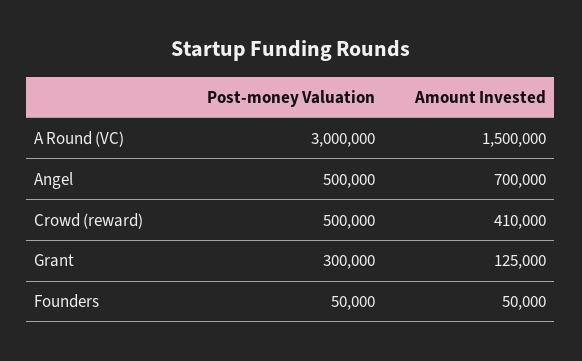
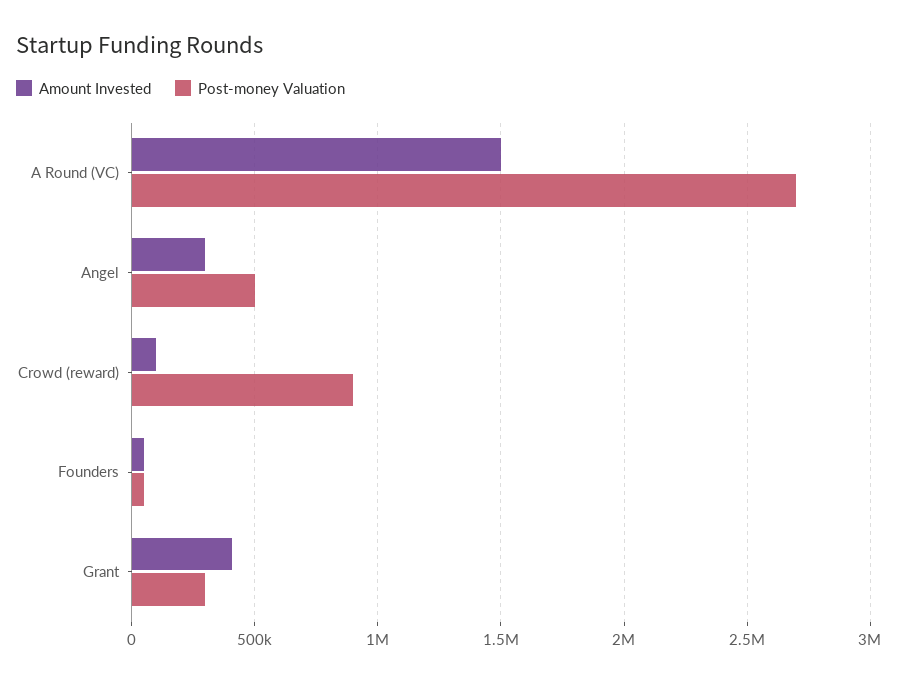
Post-money Valuation, A Round (VC): 3000000 -> 2700000
Amount Invested, Angel: 700000 -> 300000
Post-money Valuation, Crowd (reward): 500000 -> 900000
Amount Invested, Crowd (reward): 410000 -> 100000
Amount Invested, Grant: 125000 -> 400000

